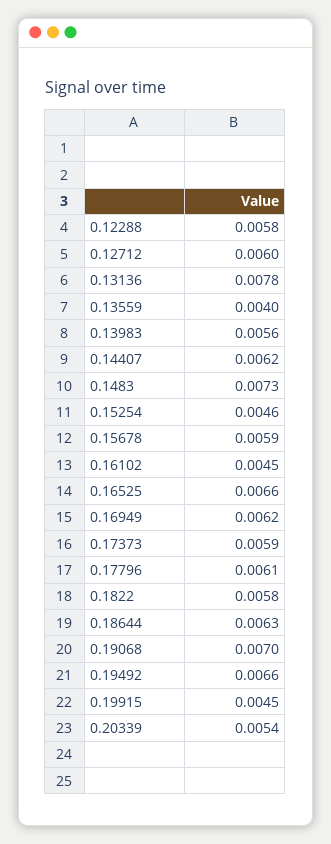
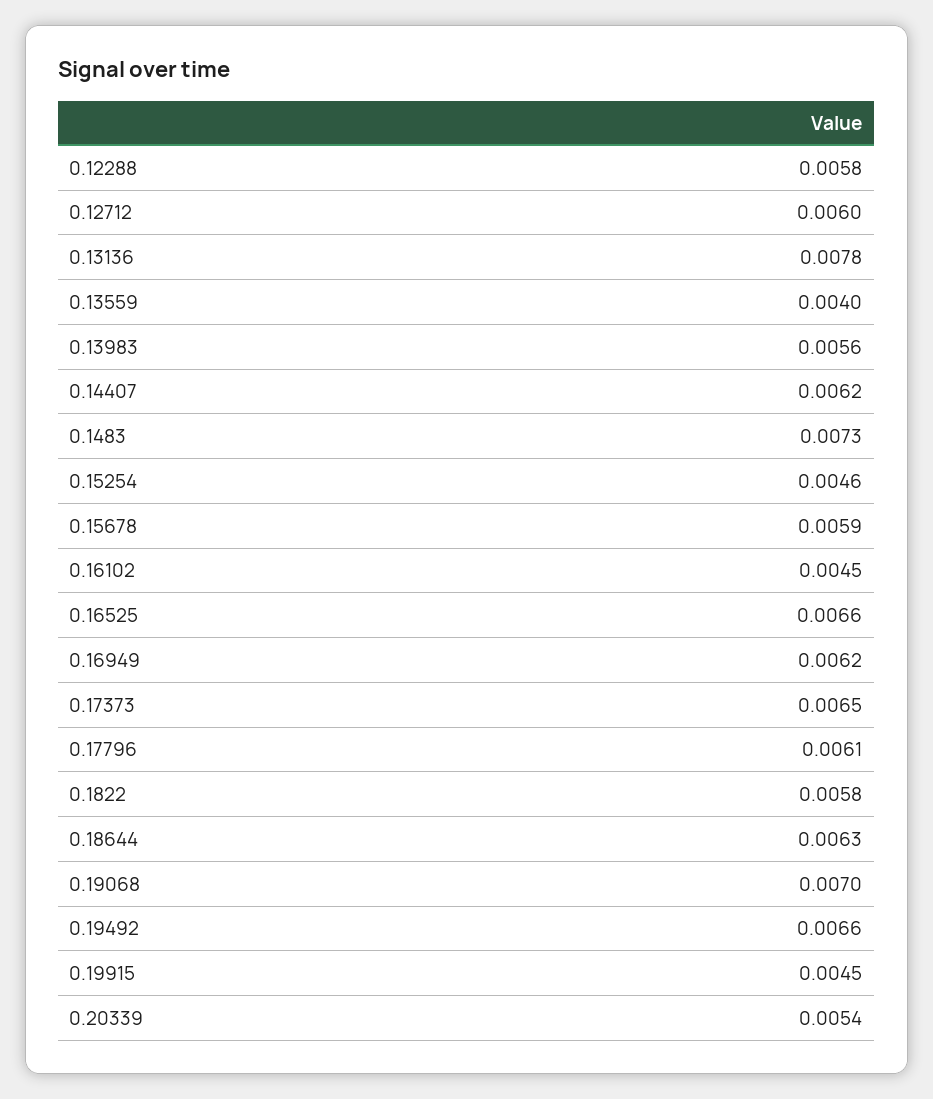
0.17373: 0.0059 -> 0.0065

